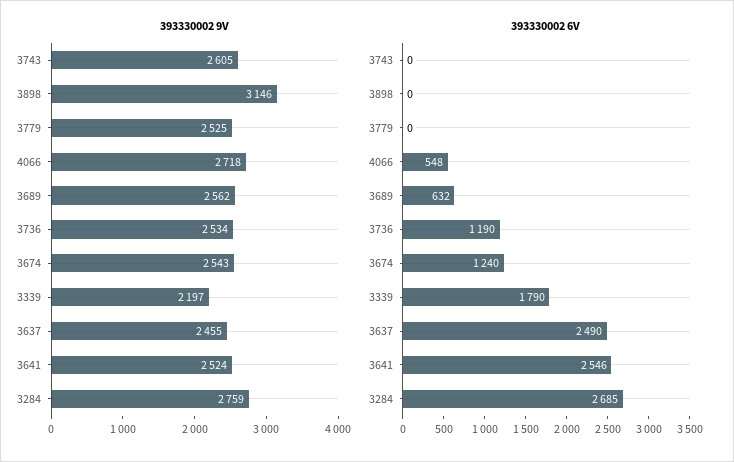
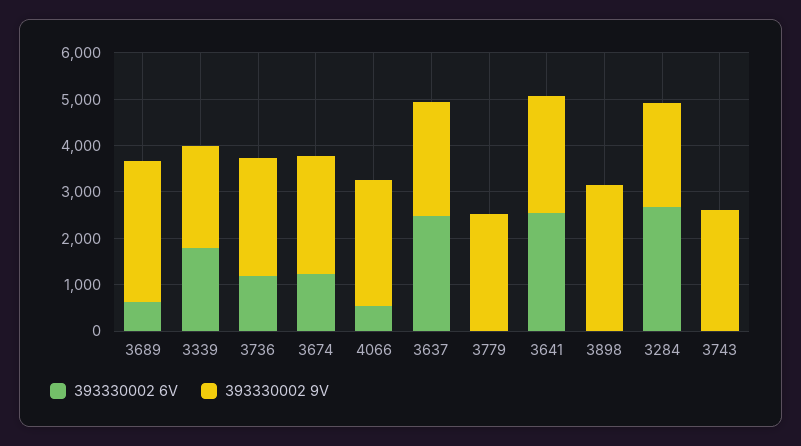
393330002 9V, 3689: 2562 -> 3000
393330002 9V, 3284: 2759 -> 2200

